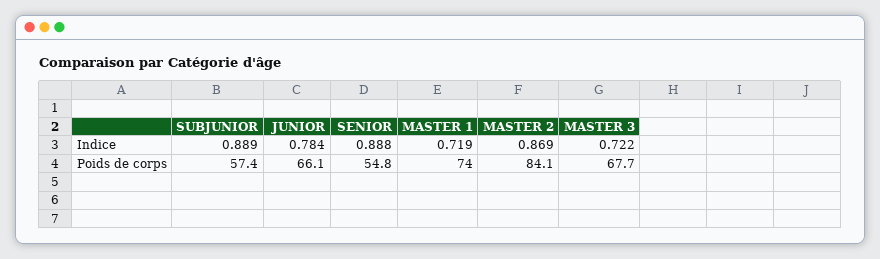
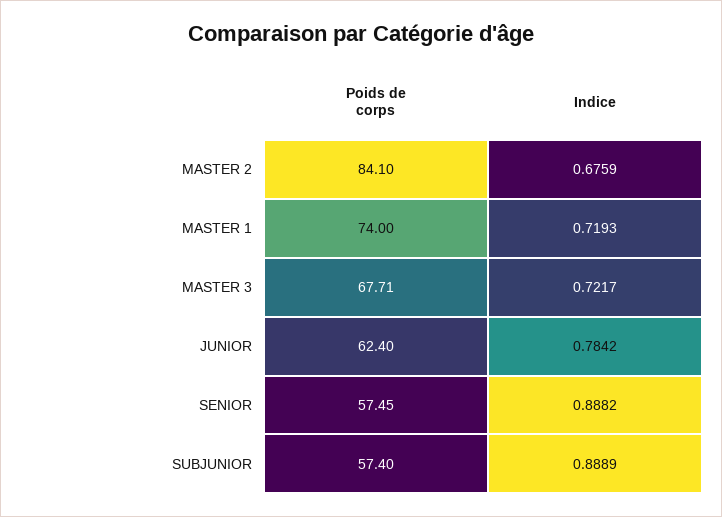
MASTER 2, Indice: 0.869 -> 0.6759
JUNIOR, Poids de corps: 66.1 -> 62.4
SENIOR, Poids de corps: 54.8 -> 57.45

